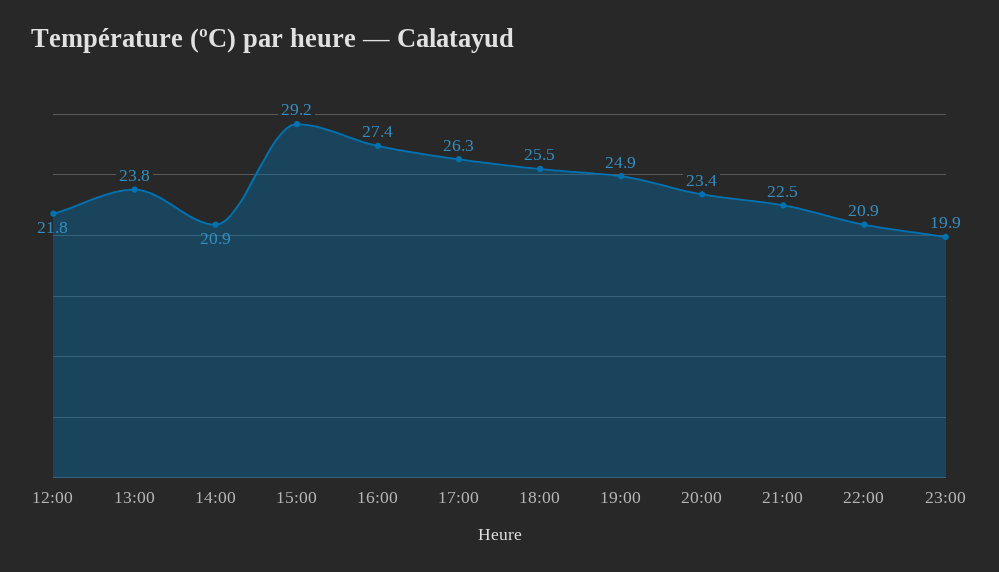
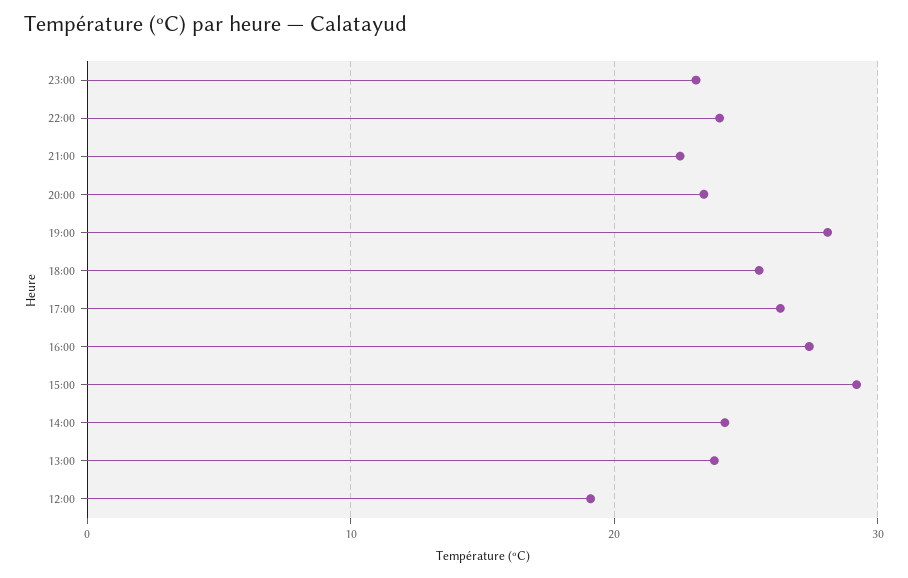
12:00: 21.8 -> 19
14:00: 20.9 -> 24
19:00: 24.9 -> 28
22:00: 20.9 -> 24
23:00: 19.9 -> 23

